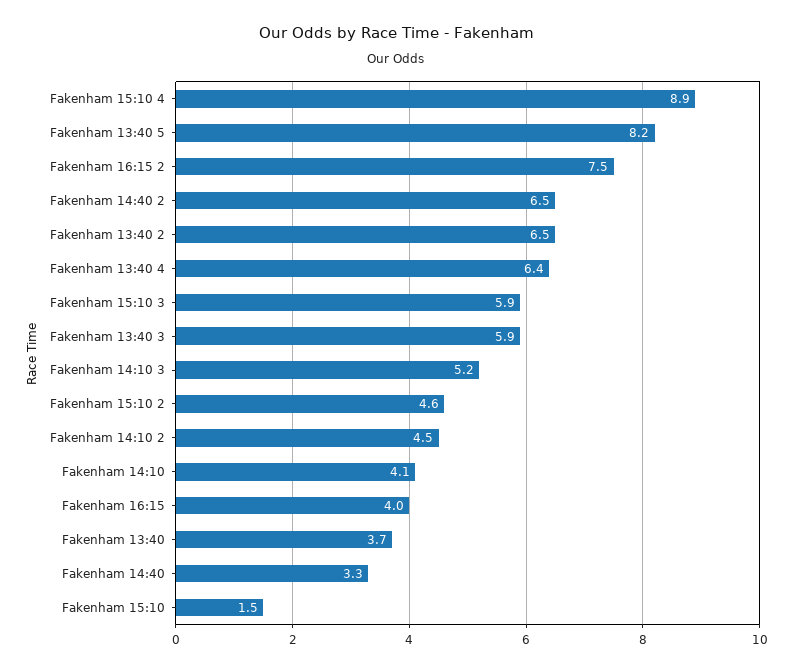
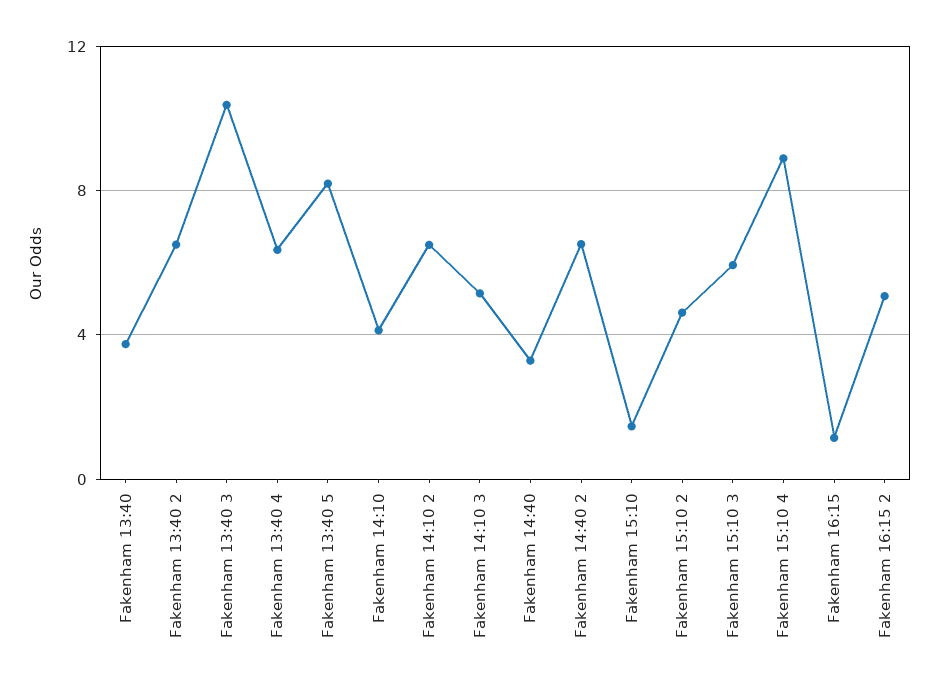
Fakenham 16:15 2: 7.5 -> 5
Fakenham 13:40 3: 5.9 -> 10.5
Fakenham 14:10 2: 4.5 -> 6.5
Fakenham 16:15: 4 -> 1

